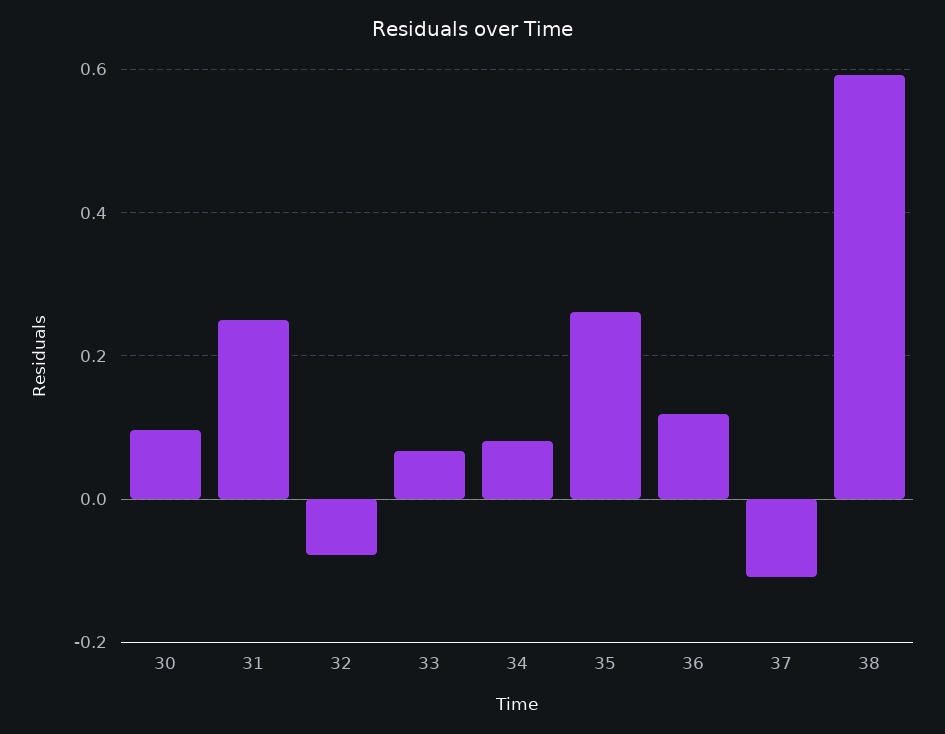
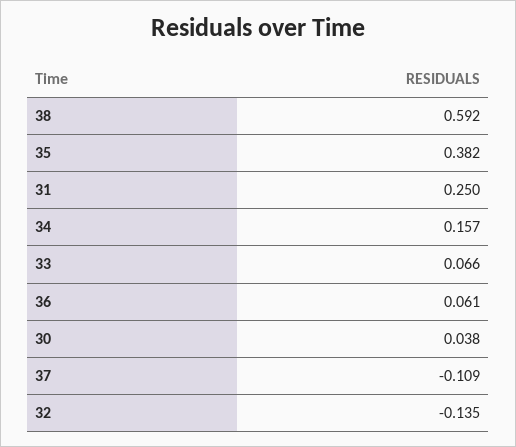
30: 0.1 -> 0.038
32: -0.08 -> -0.135
34: 0.08 -> 0.157
35: 0.26 -> 0.382
36: 0.12 -> 0.061

